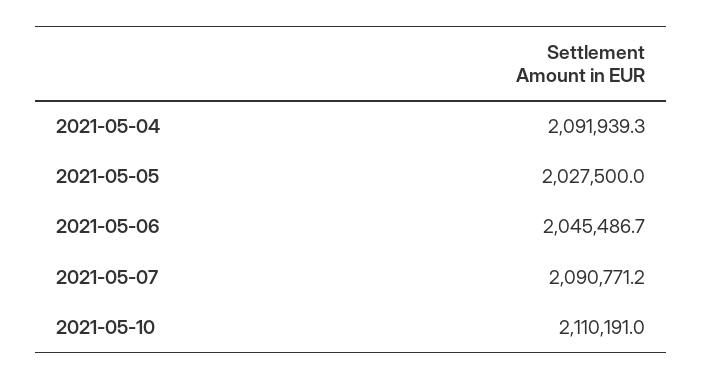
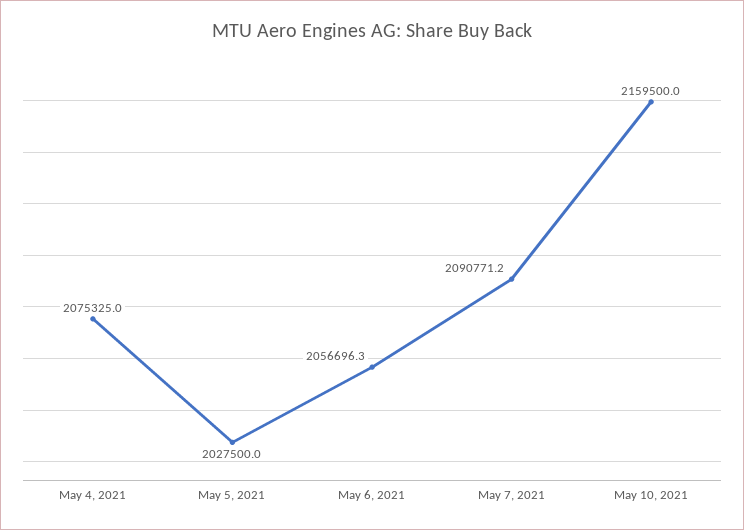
2021-05-04: 2091939.3 -> 2075325
2021-05-06: 2045486.7 -> 2056696.3
2021-05-10: 2110191 -> 2159500

